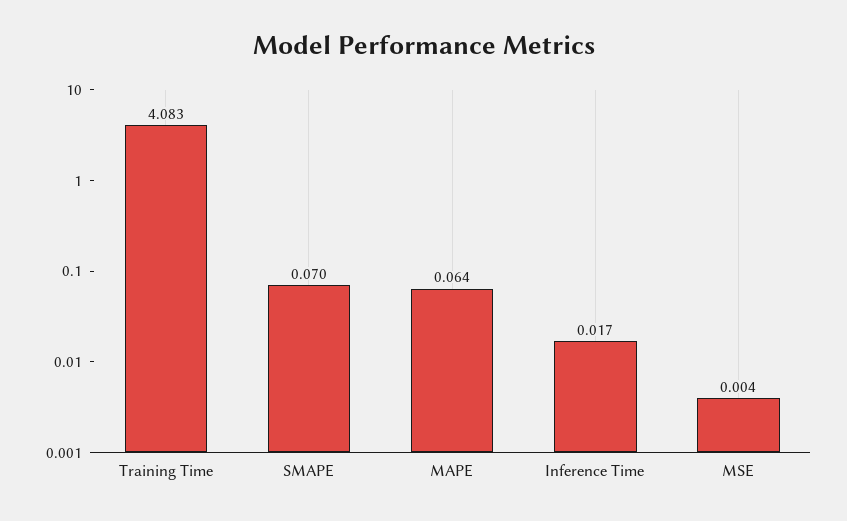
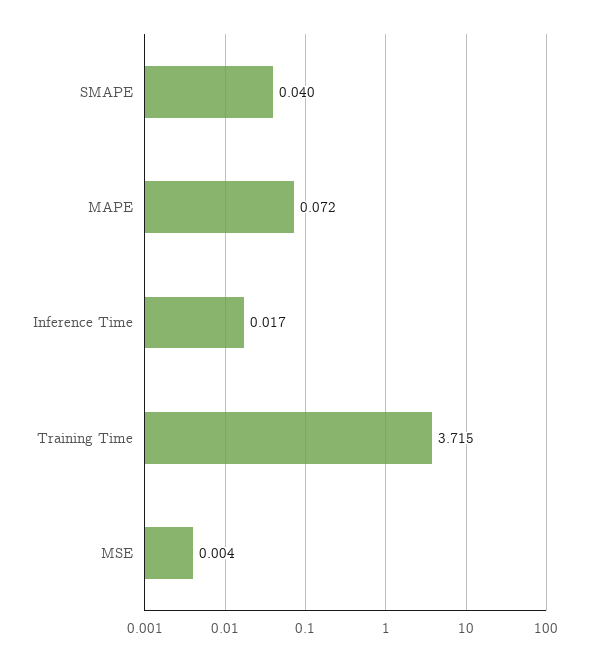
Training Time: 4.083 -> 3.715
SMAPE: 0.07 -> 0.04
MAPE: 0.064 -> 0.072

